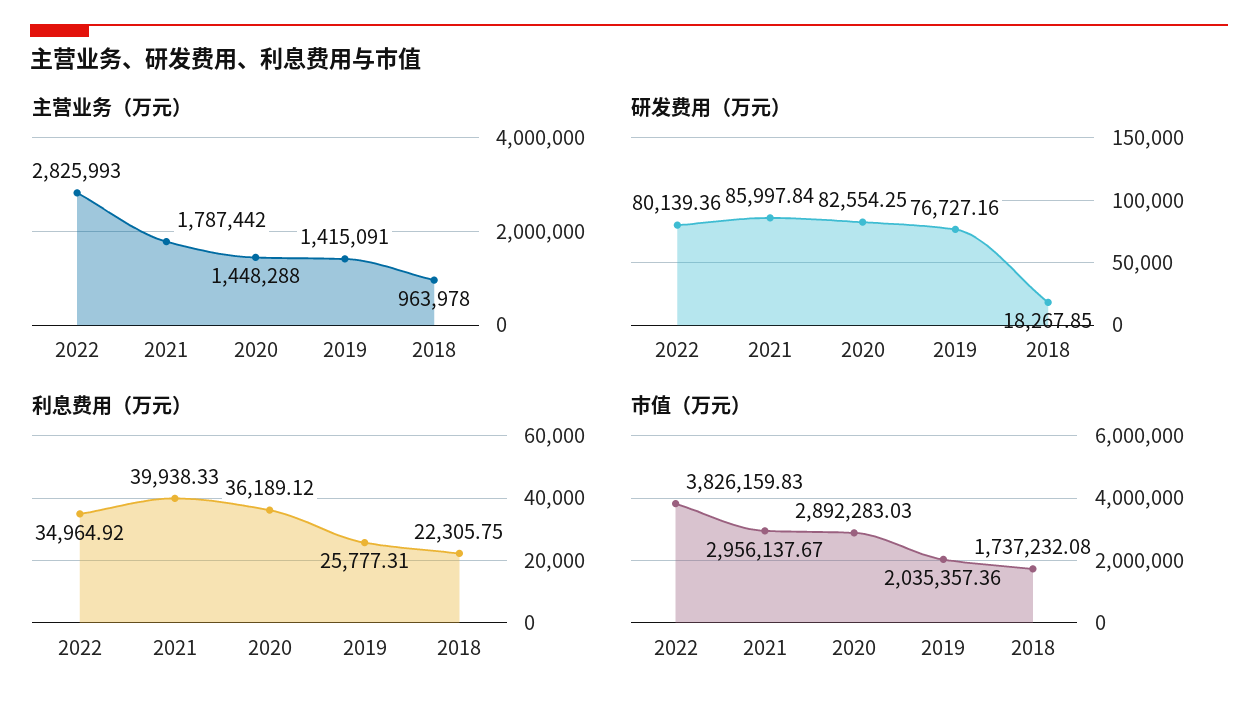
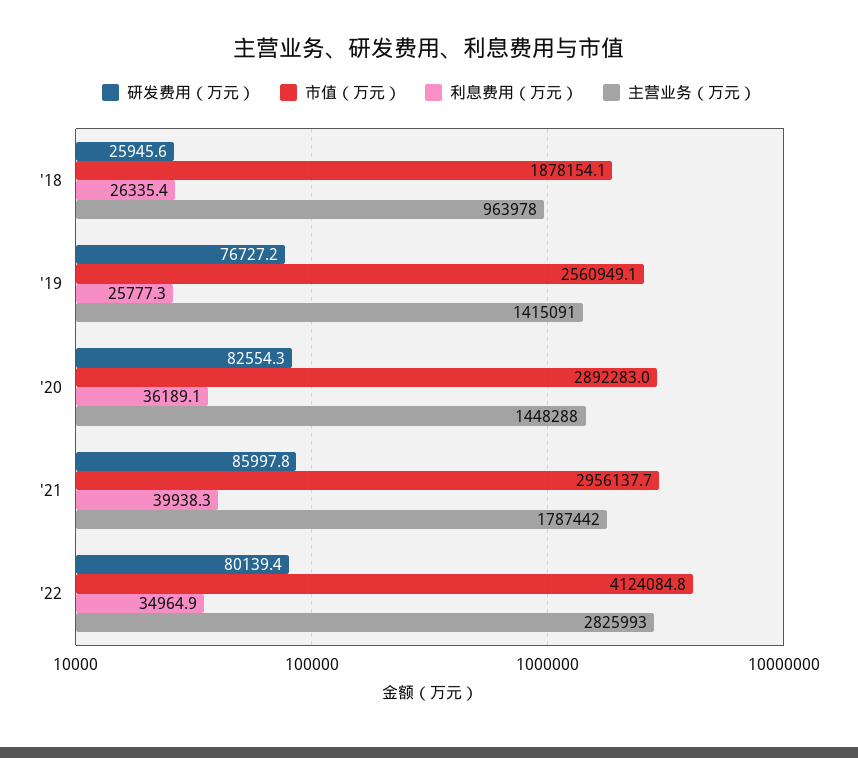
研发费用（万元）, 2018: 18267.85 -> 25945.6
利息费用（万元）, 2018: 22305.75 -> 26335.4
市值（万元）, 2022: 3826159.83 -> 4124084.8
市值（万元）, 2019: 2035357.36 -> 2560949.1
市值（万元）, 2018: 1737232.08 -> 1878154.1

